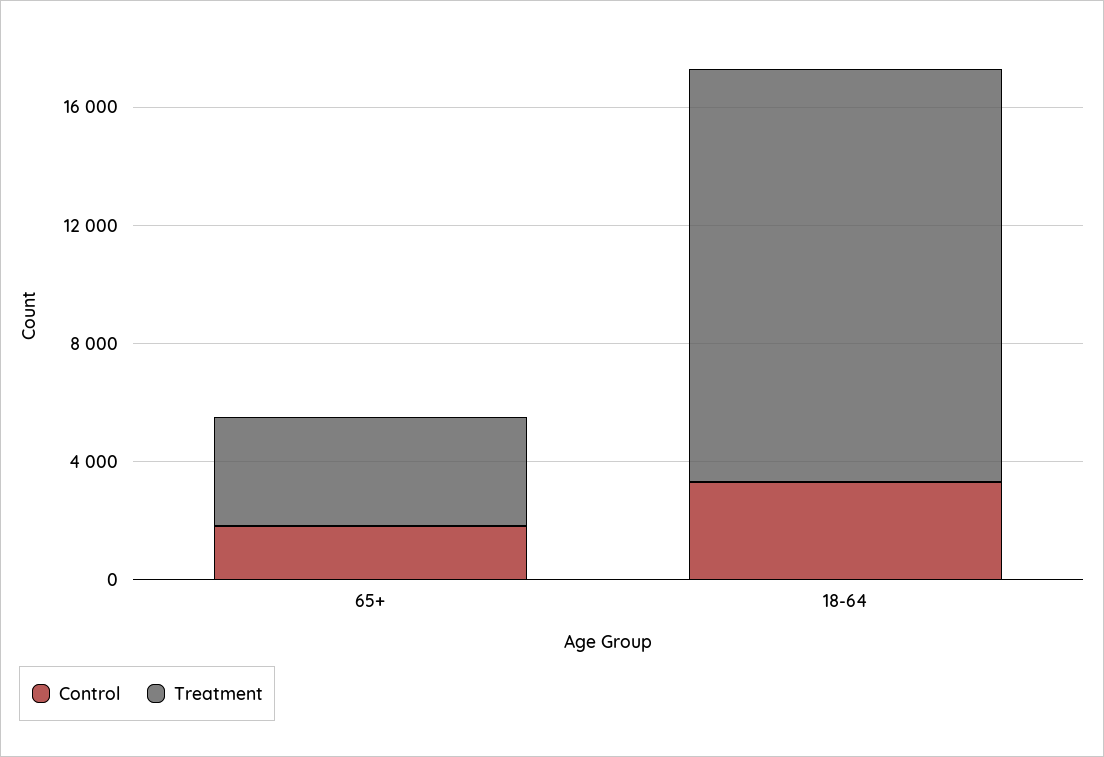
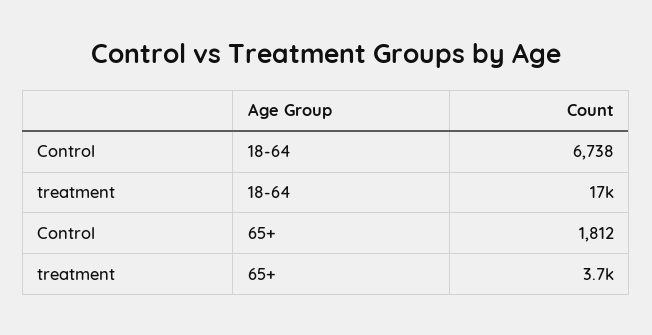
Control, 18-64: 3000 -> 6738
Treatment, 18-64: 14000 -> 17000

